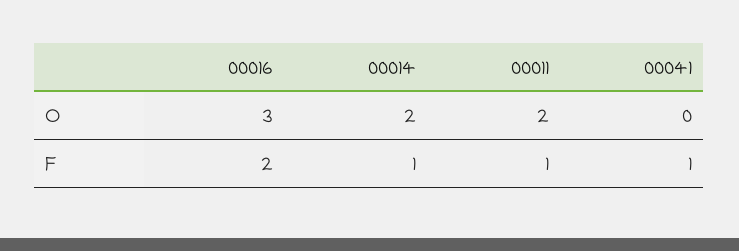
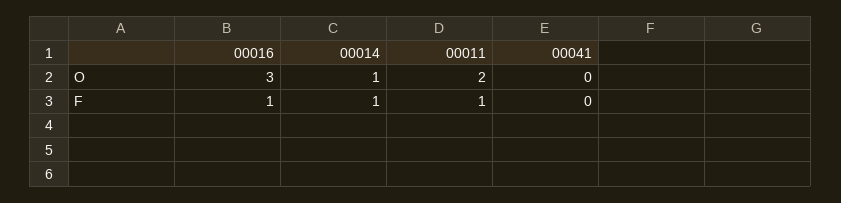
00014, O: 2 -> 1
00016, F: 2 -> 1
00041, F: 1 -> 0

